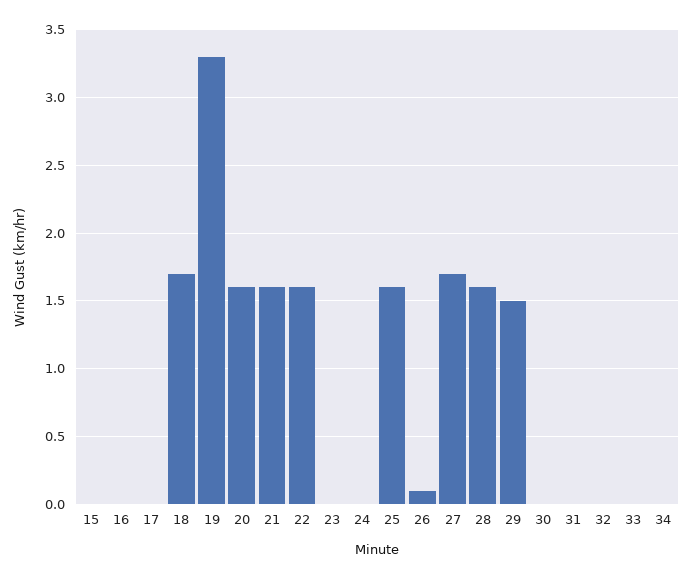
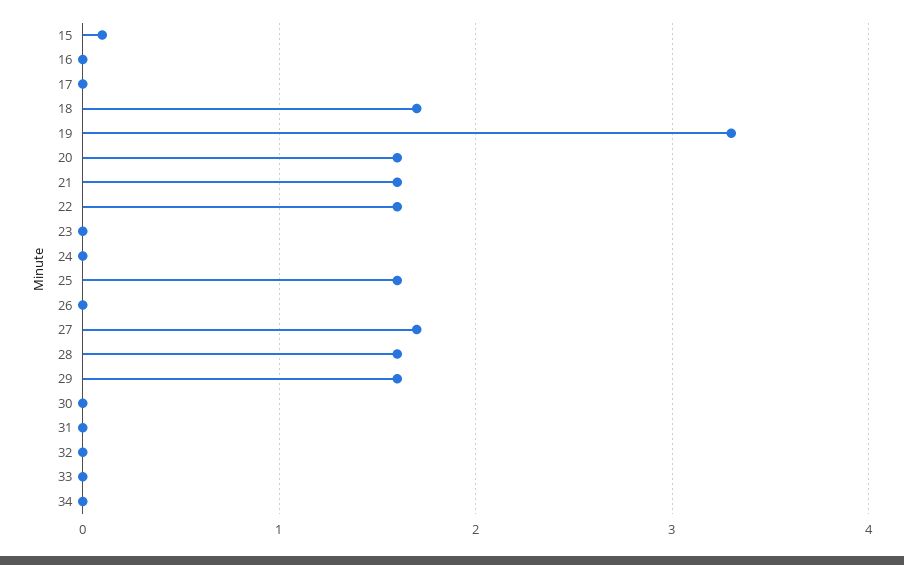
15: 0 -> 0.1
26: 0.1 -> 0
29: 1.5 -> 1.6

